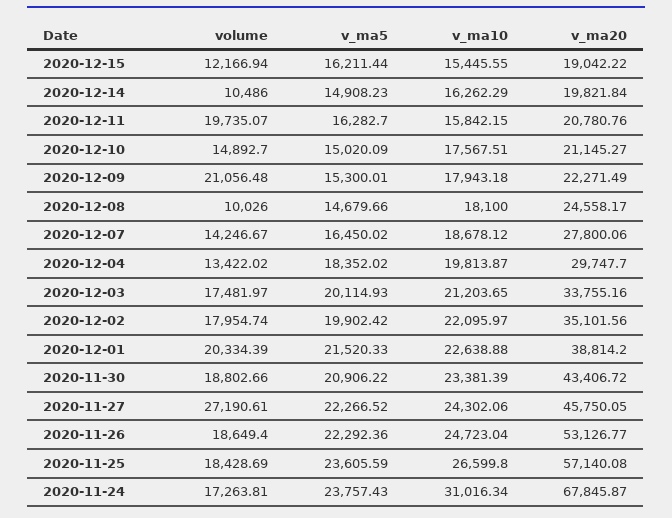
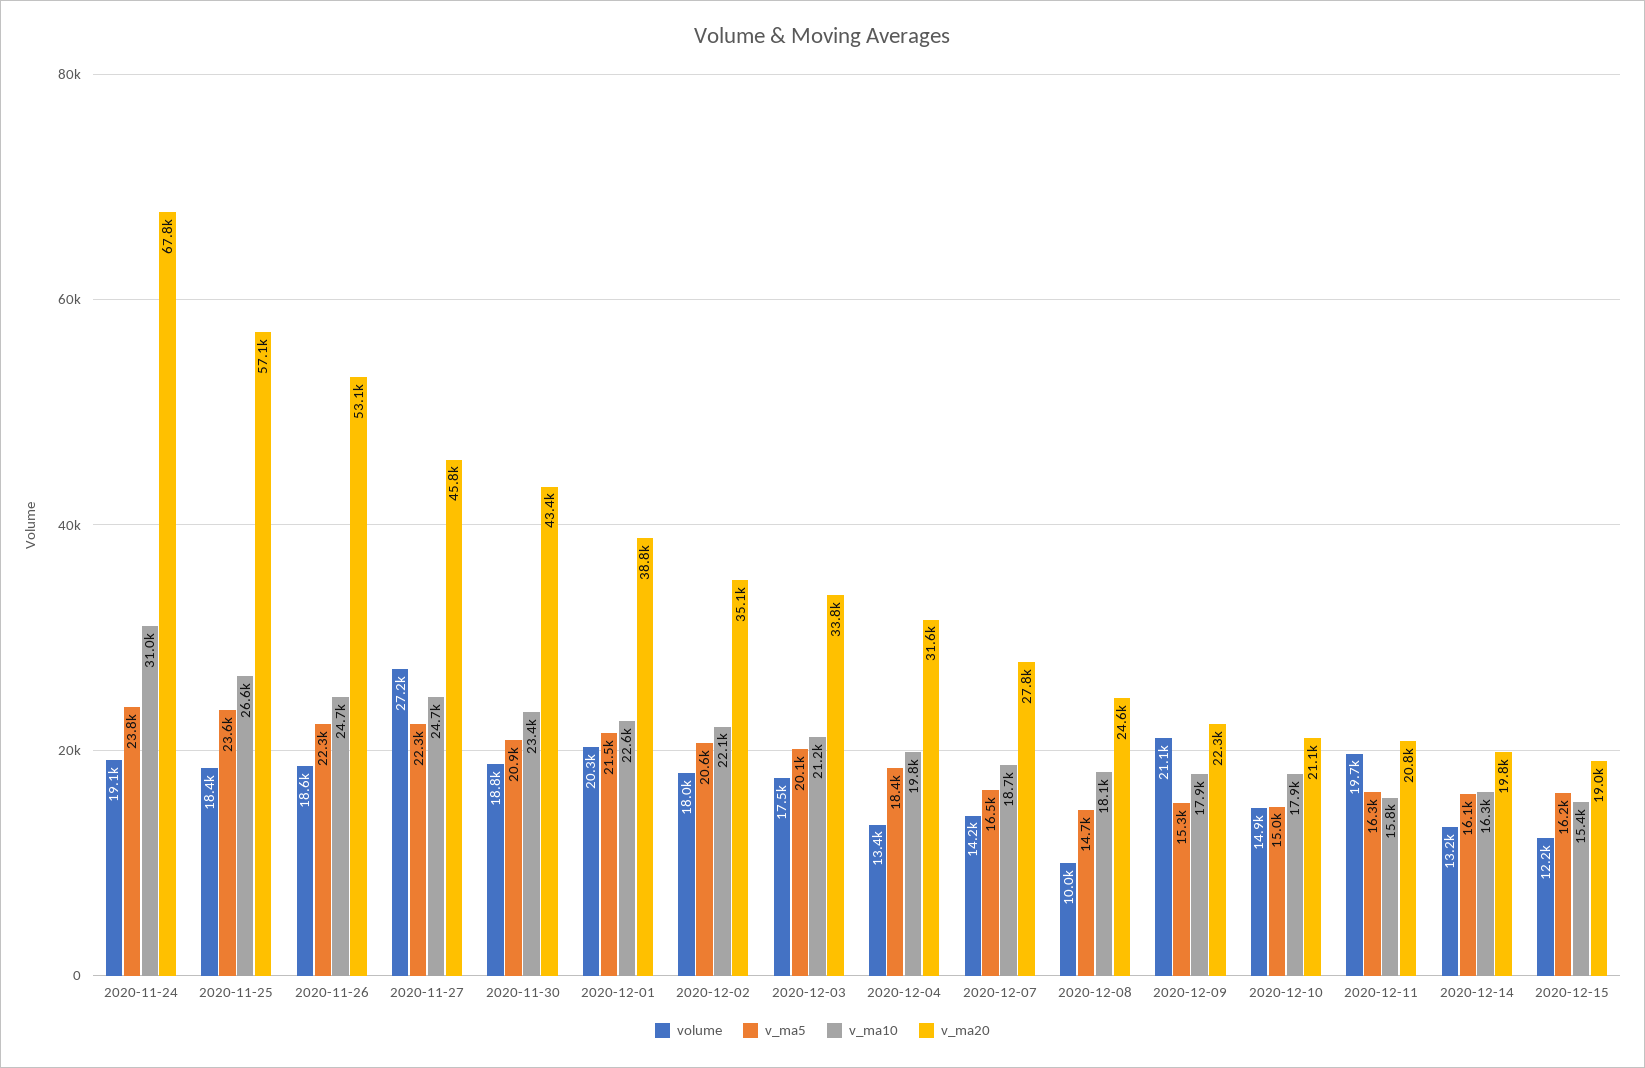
volume, 2020-12-14: 10486 -> 13200
v_ma5, 2020-12-14: 14908.23 -> 16100
v_ma10, 2020-12-10: 17567.51 -> 17900
v_ma20, 2020-12-04: 29747.7 -> 31600
v_ma5, 2020-12-02: 19902.42 -> 20600
v_ma10, 2020-11-27: 24302.06 -> 24700
volume, 2020-11-24: 17263.81 -> 19100

